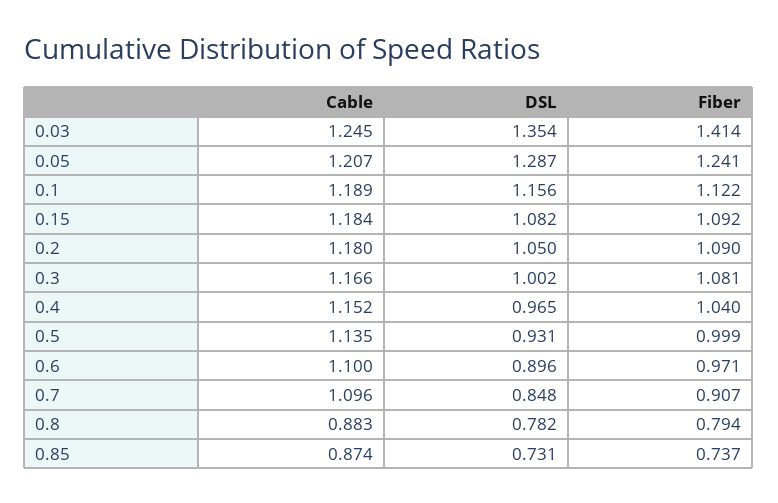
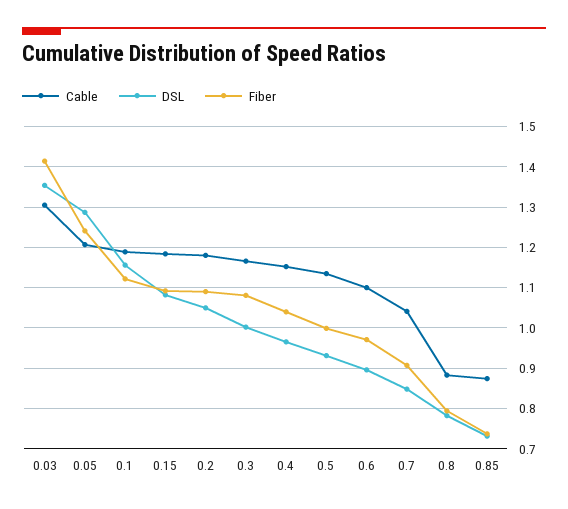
Cable, 0.03: 1.245 -> 1.3
Cable, 0.7: 1.096 -> 1.04

